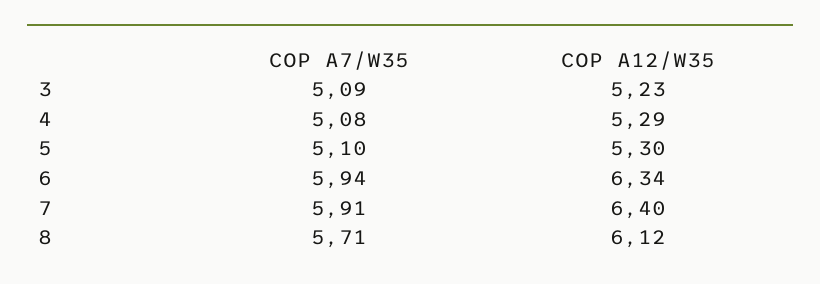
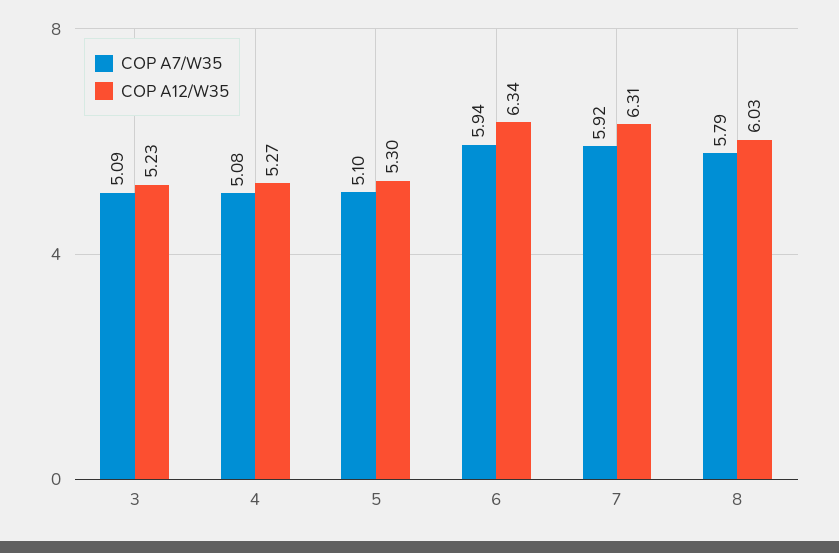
COP A12/W35, 4: 5.29 -> 5.27
COP A7/W35, 7: 5.91 -> 5.92
COP A12/W35, 7: 6.4 -> 6.31
COP A7/W35, 8: 5.71 -> 5.79
COP A12/W35, 8: 6.12 -> 6.03

